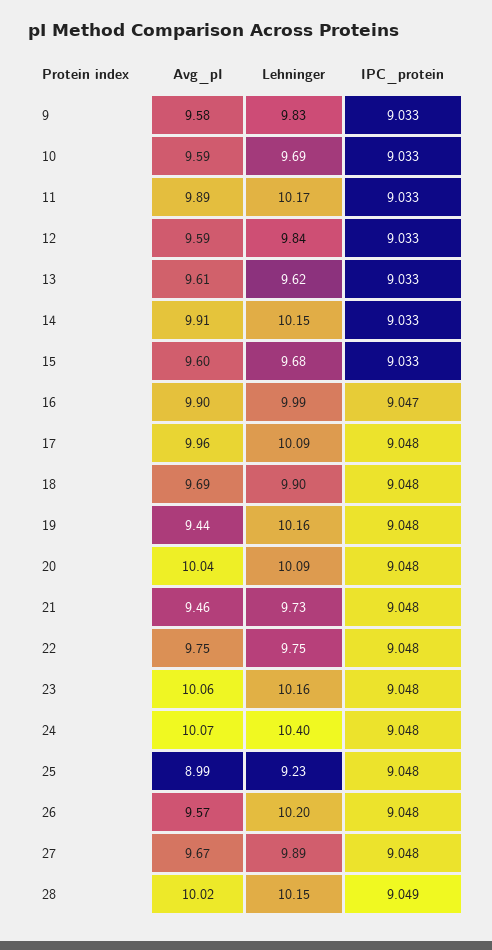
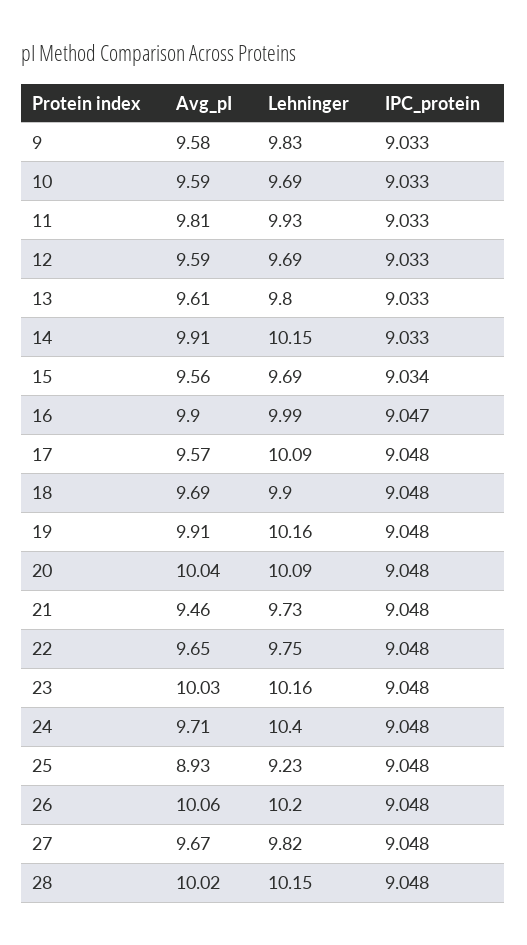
Avg_pI, 11: 9.89 -> 9.81
Lehninger, 11: 10.17 -> 9.93
Lehninger, 12: 9.84 -> 9.69
Lehninger, 13: 9.62 -> 9.8
Avg_pI, 15: 9.6 -> 9.56
Lehninger, 15: 9.68 -> 9.69
IPC_protein, 15: 9.033 -> 9.034
Avg_pI, 17: 9.96 -> 9.57
Avg_pI, 19: 9.44 -> 9.91
Avg_pI, 22: 9.75 -> 9.65
Avg_pI, 23: 10.06 -> 10.03
Avg_pI, 24: 10.07 -> 9.71
Avg_pI, 25: 8.99 -> 8.93
Avg_pI, 26: 9.57 -> 10.06
Lehninger, 27: 9.89 -> 9.82
IPC_protein, 28: 9.049 -> 9.048

